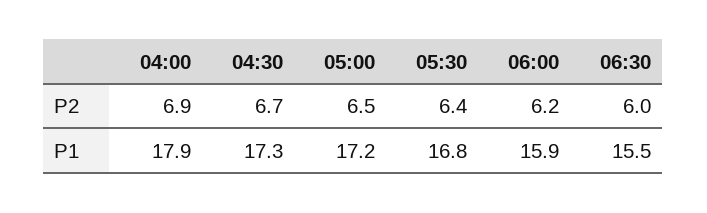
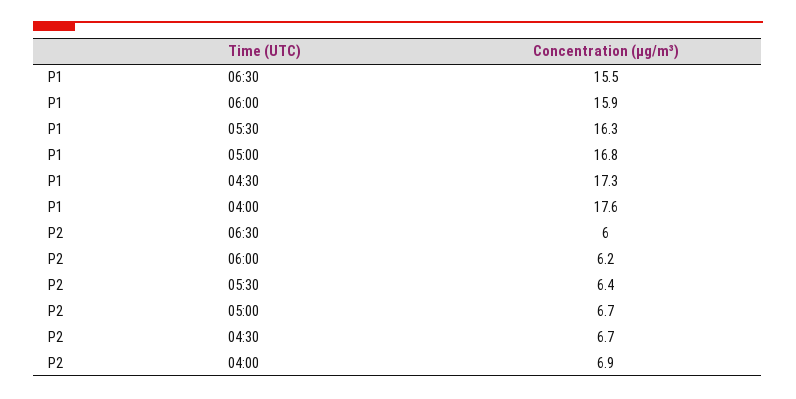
05:00, P2: 6.5 -> 6.7
04:00, P1: 17.9 -> 17.6
05:00, P1: 17.2 -> 16.8
05:30, P1: 16.8 -> 16.3

